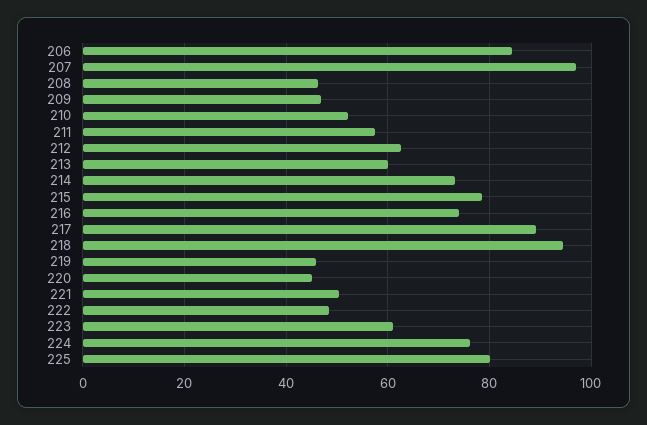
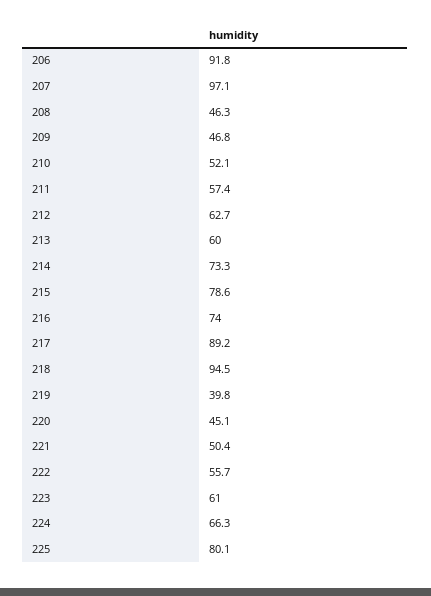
206: 84 -> 91.8
219: 46 -> 39.8
222: 48 -> 55.7
224: 76 -> 66.3

